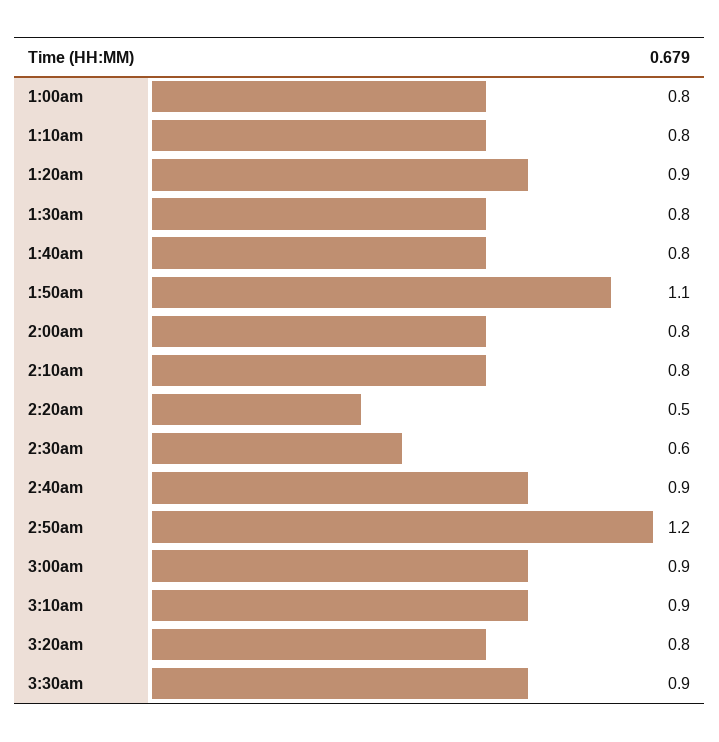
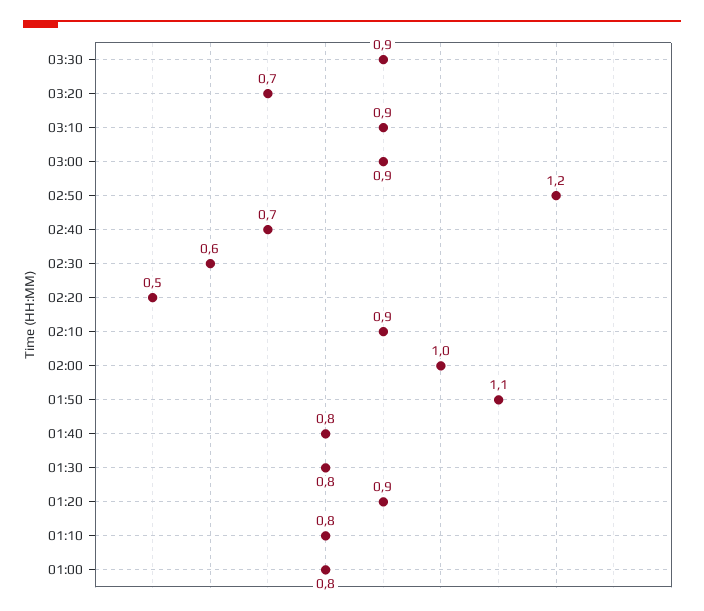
2:00am: 0.8 -> 1
2:10am: 0.8 -> 0.9
2:40am: 0.9 -> 0.7
3:20am: 0.8 -> 0.7

